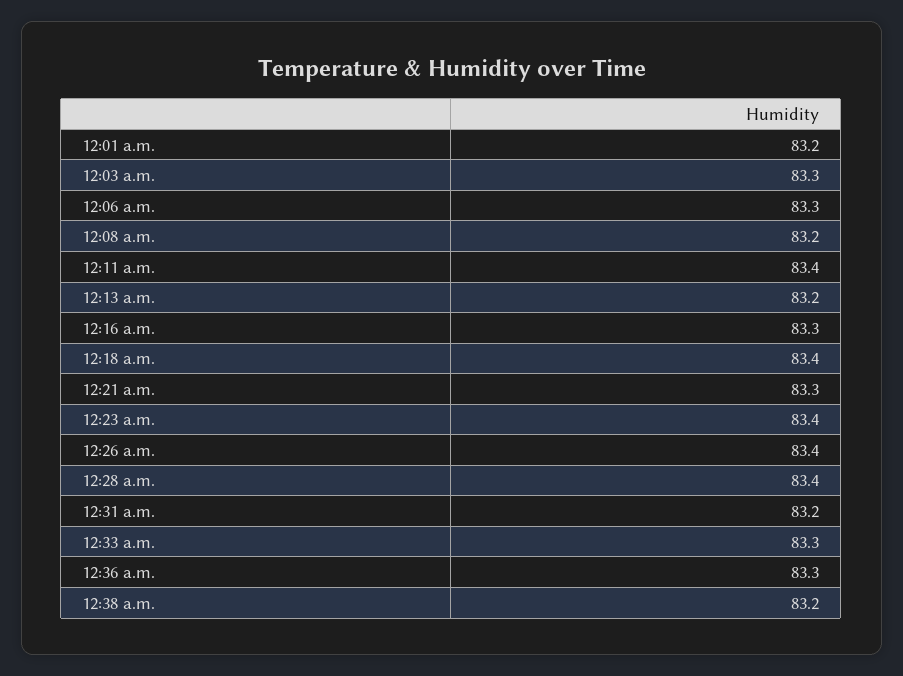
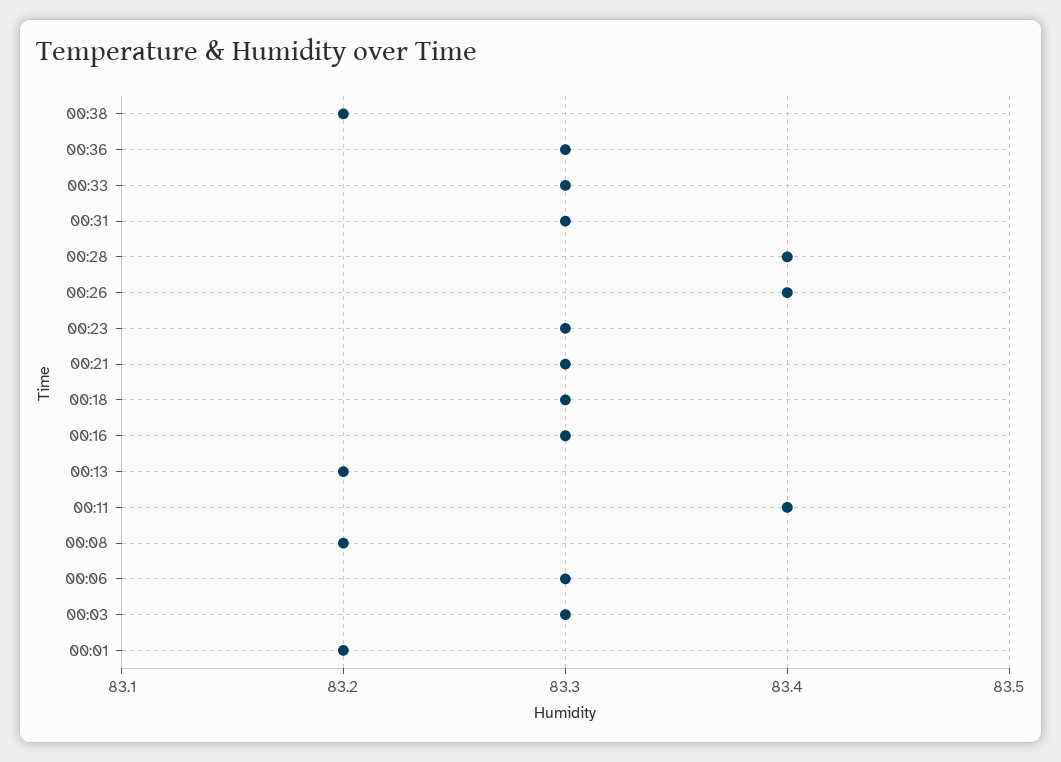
12:18 a.m.: 83.4 -> 83.3
12:23 a.m.: 83.4 -> 83.3
12:31 a.m.: 83.2 -> 83.3

